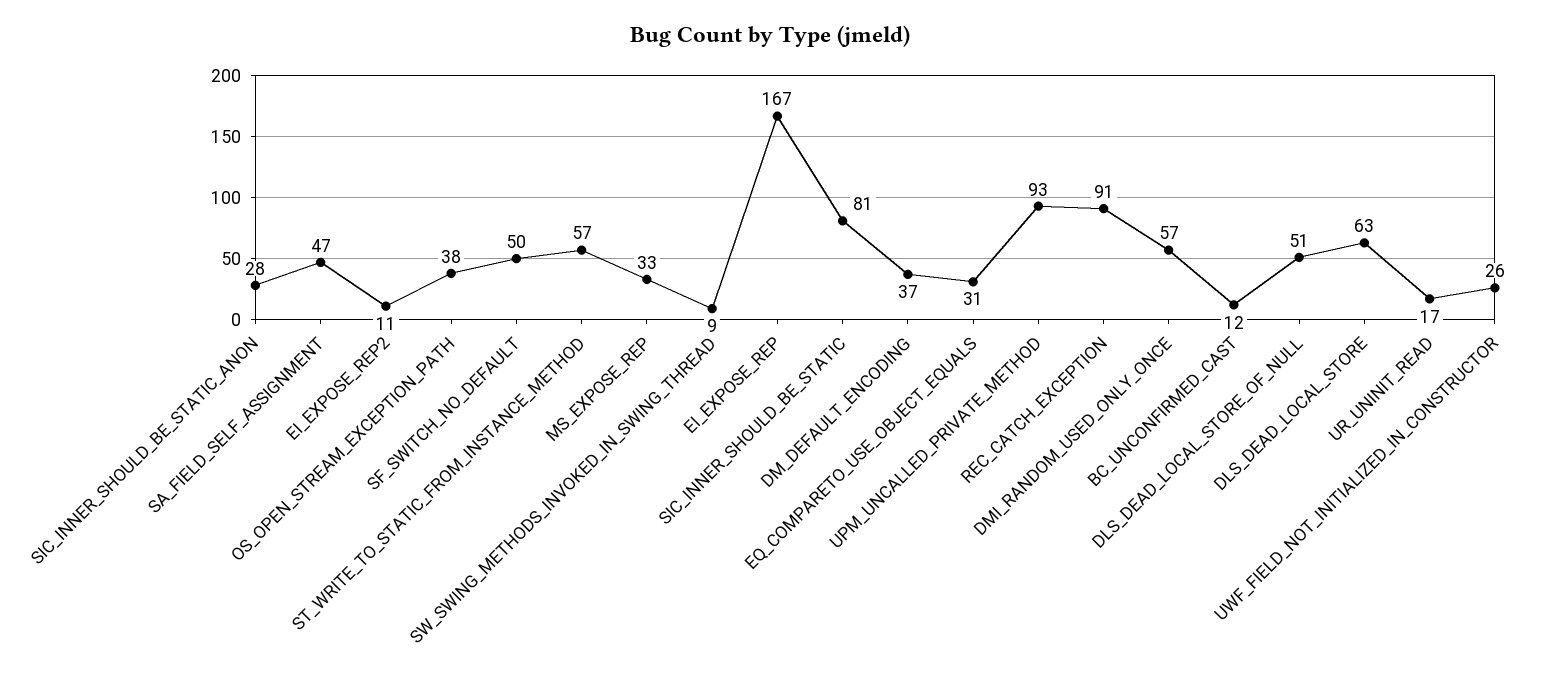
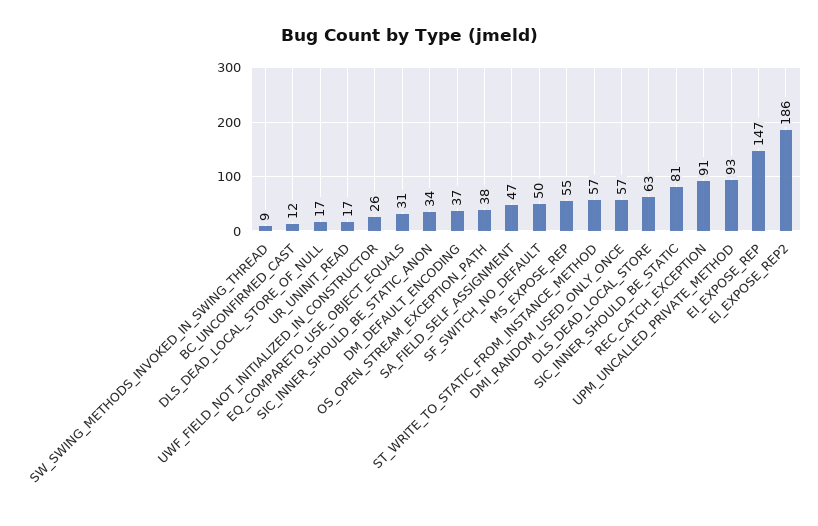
SIC_INNER_SHOULD_BE_STATIC_ANON: 28 -> 34
EI_EXPOSE_REP2: 11 -> 186
MS_EXPOSE_REP: 33 -> 55
EI_EXPOSE_REP: 167 -> 147
DLS_DEAD_LOCAL_STORE_OF_NULL: 51 -> 17

